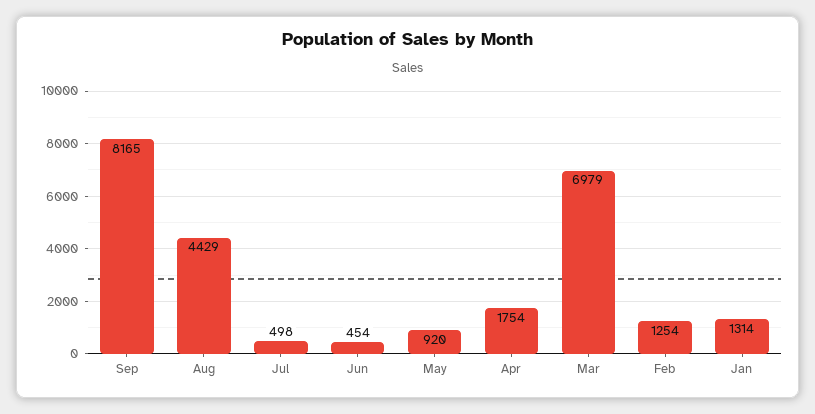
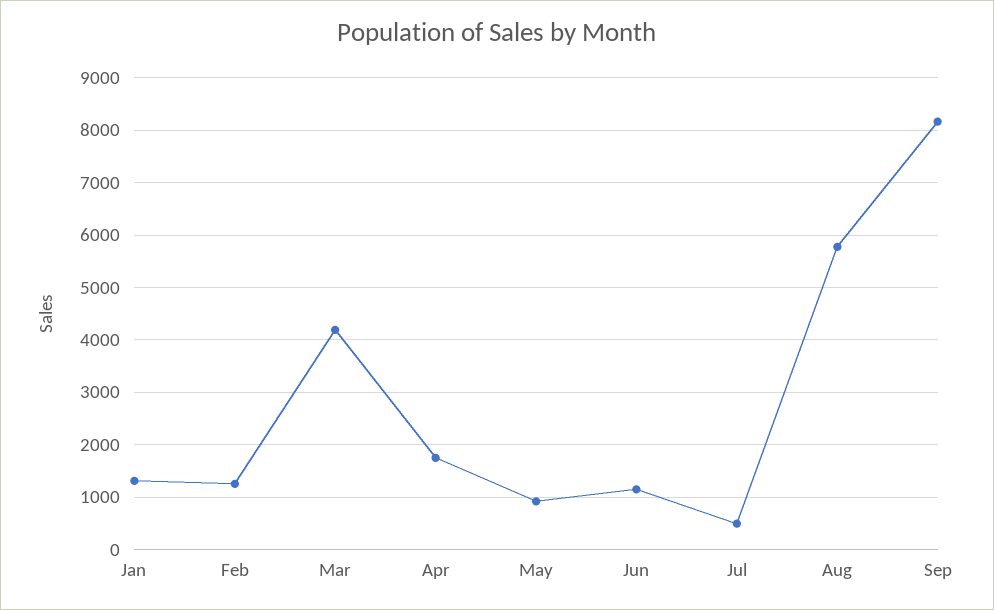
Aug: 4429 -> 5800
Jun: 454 -> 1200
Mar: 6979 -> 4200

